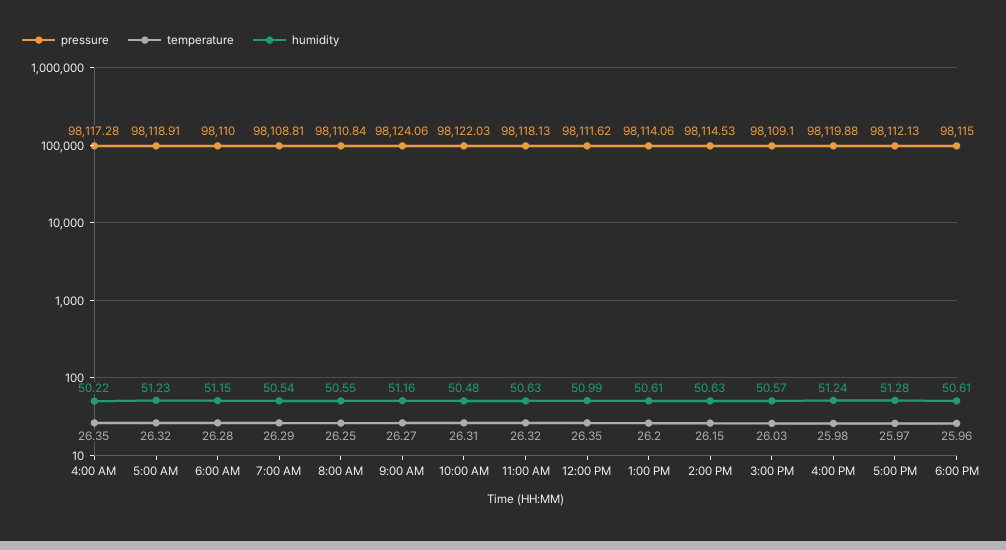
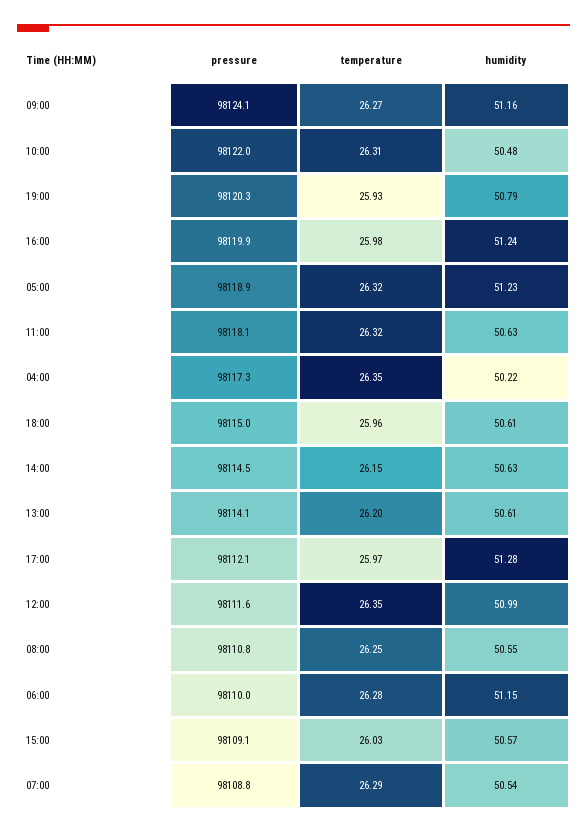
pressure, 19:00: none -> 98120.3
temperature, 19:00: none -> 25.93
humidity, 19:00: none -> 50.79

